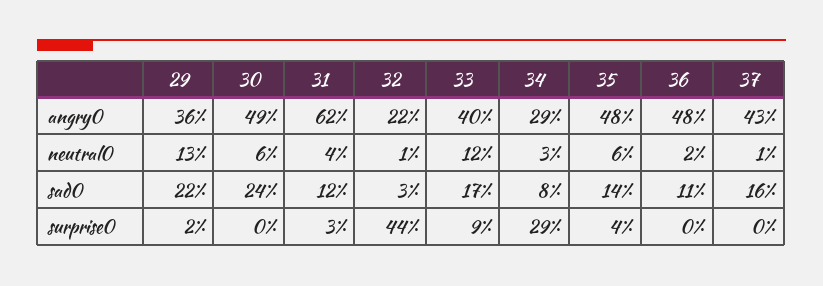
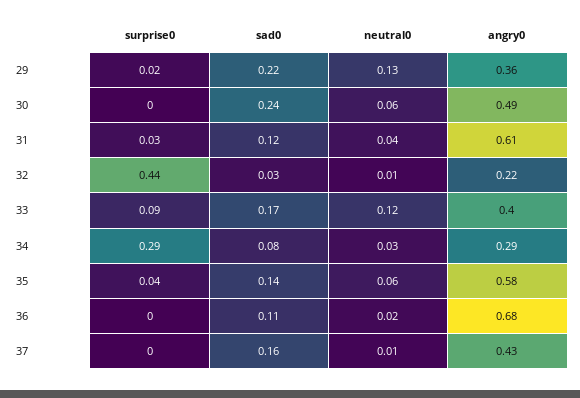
31, angry0: 0.62 -> 0.61
35, angry0: 0.48 -> 0.58
36, angry0: 0.48 -> 0.68

